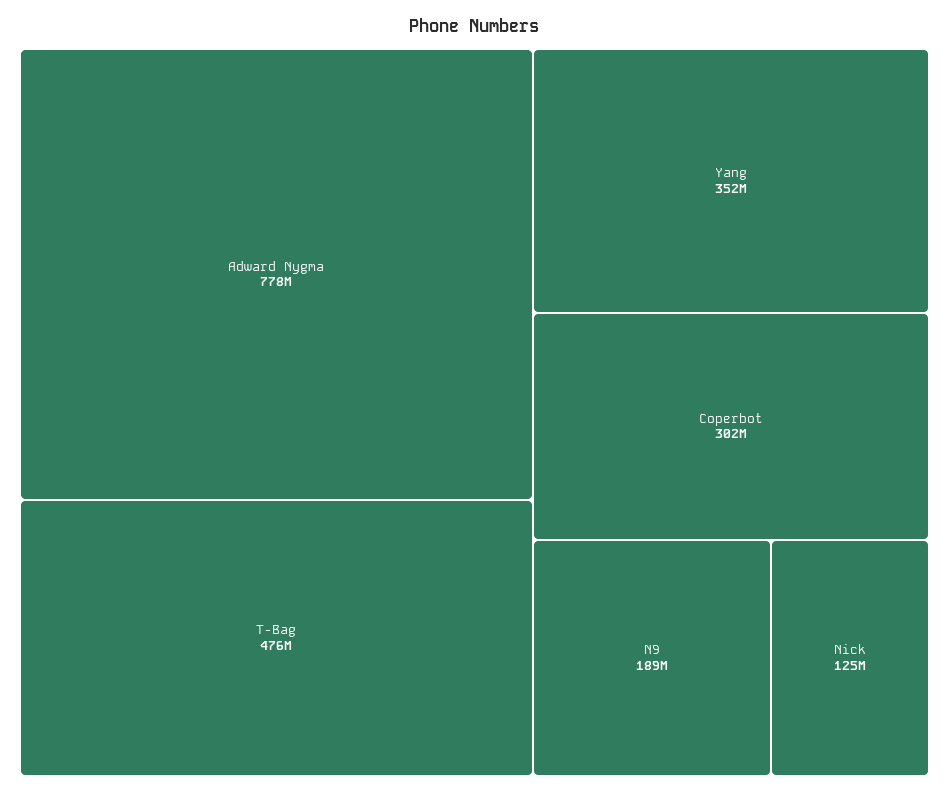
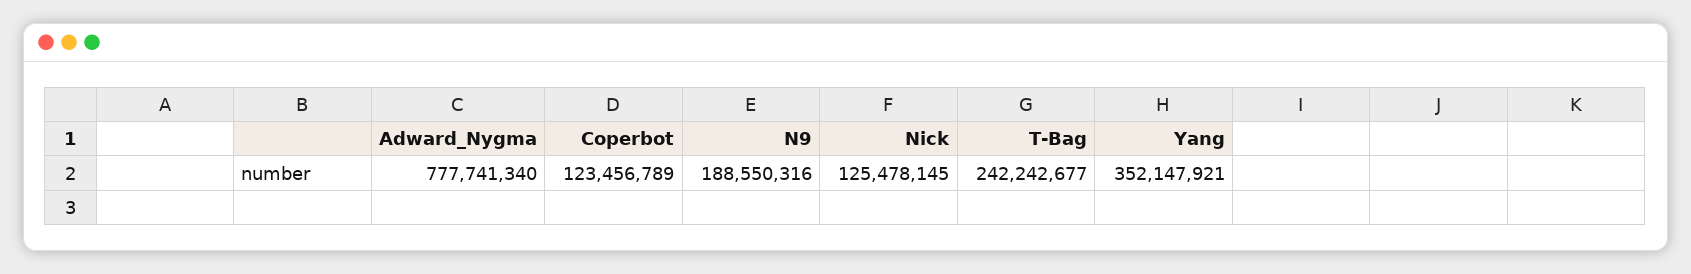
T-Bag: 476000000 -> 242242677
Coperbot: 302000000 -> 123456789

